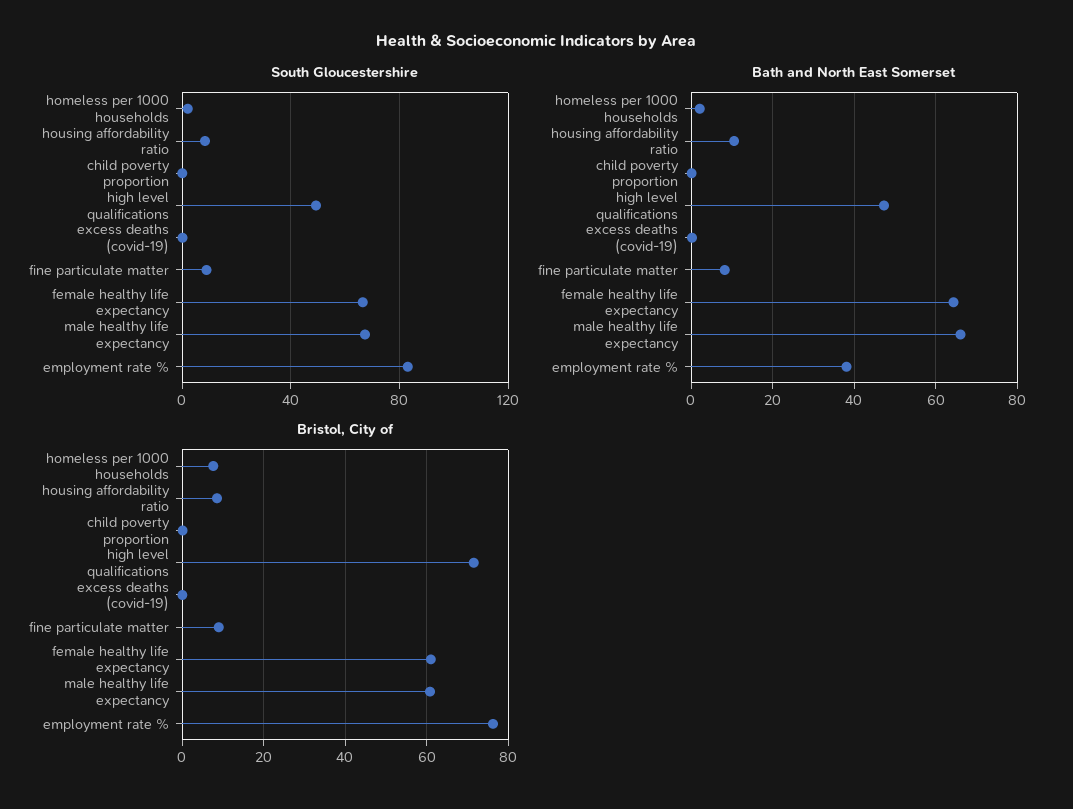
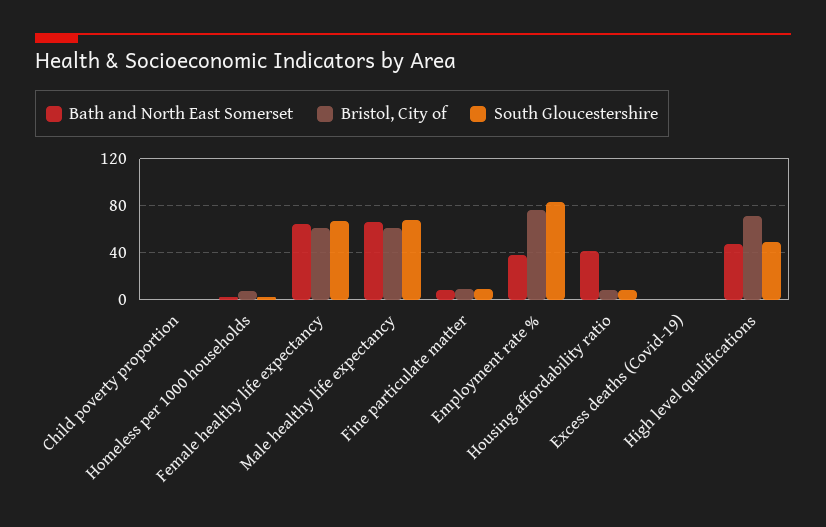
Bath and North East Somerset, housing affordability ratio: 10 -> 40

